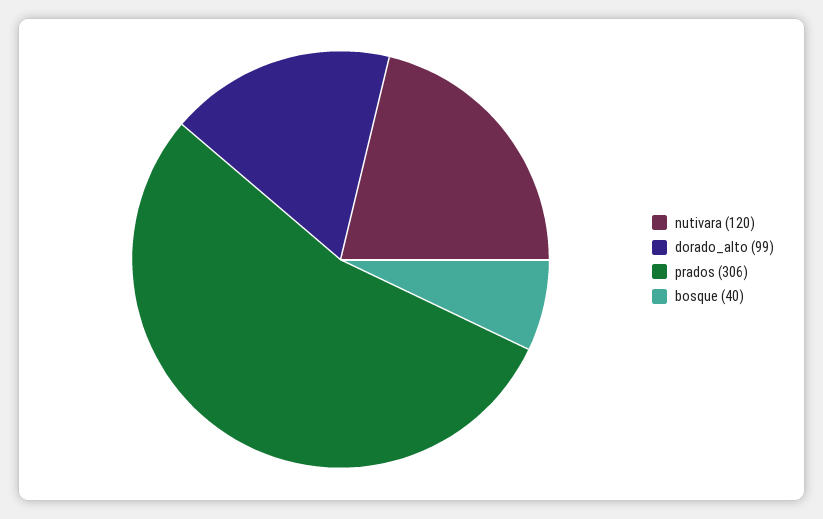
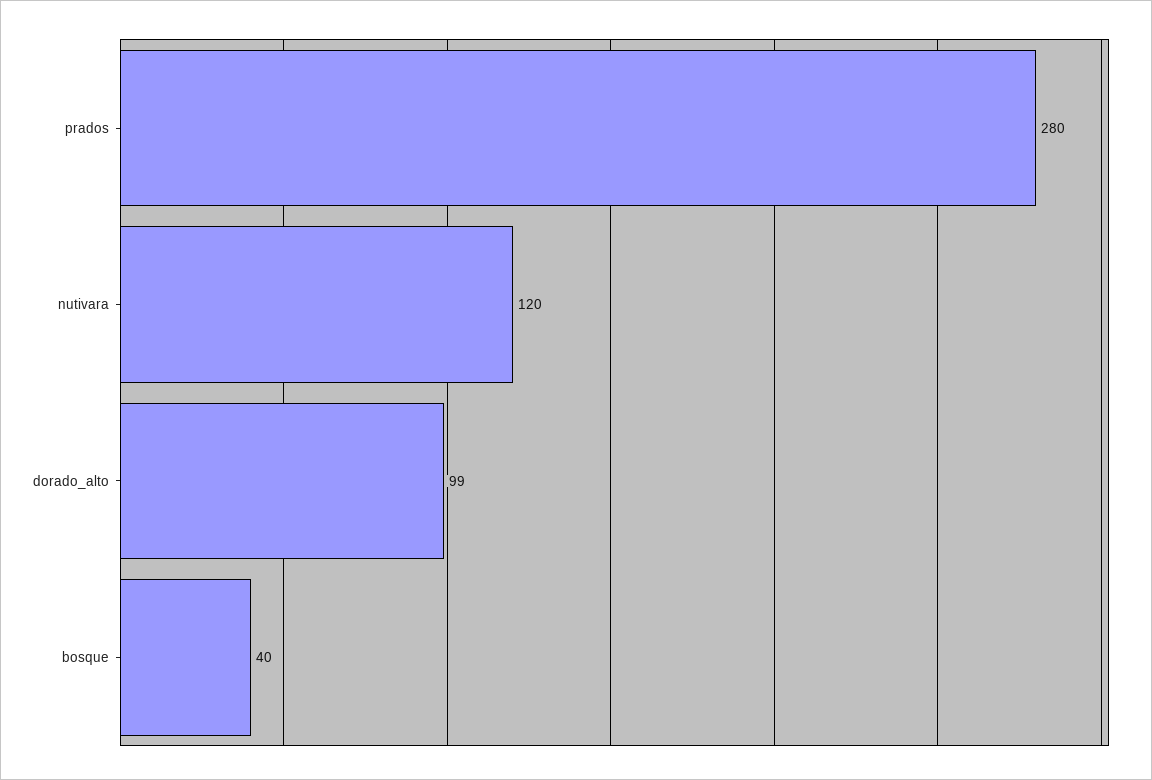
prados: 306 -> 280

